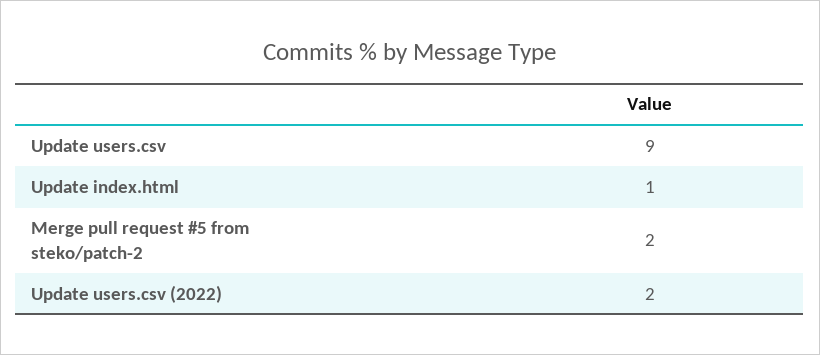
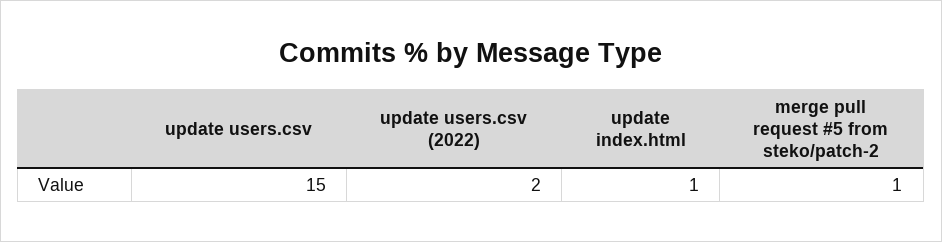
Update users.csv: 9 -> 15
Merge pull request #5 from steko/patch-2: 2 -> 1

